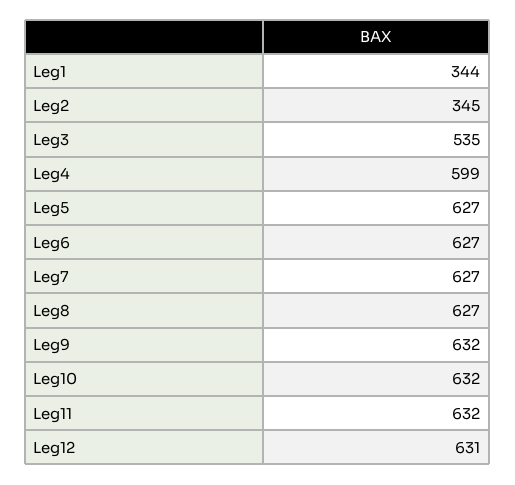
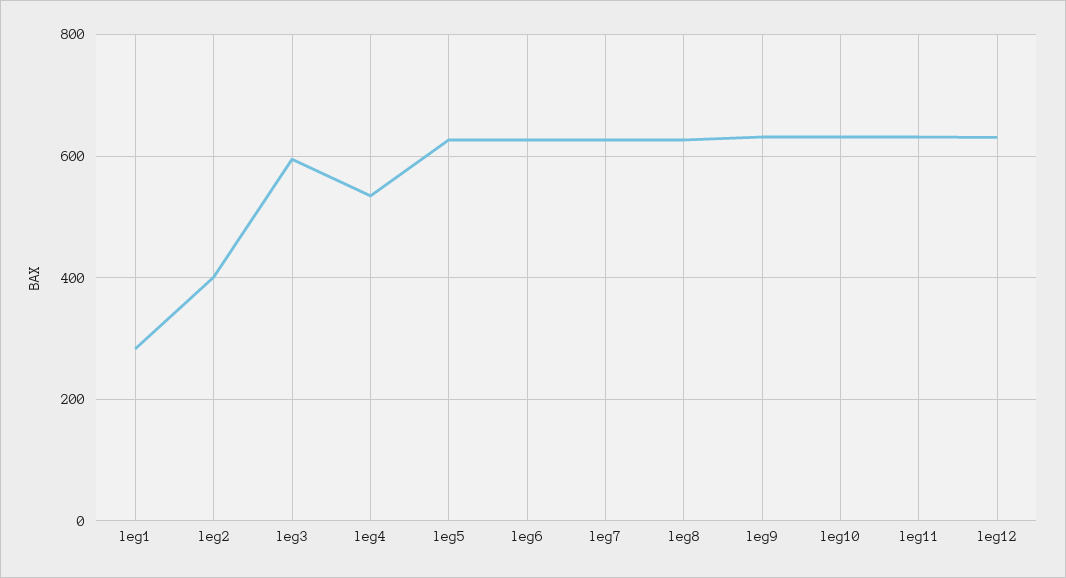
Leg1: 344 -> 280
Leg2: 345 -> 400
Leg3: 535 -> 600
Leg4: 599 -> 540

